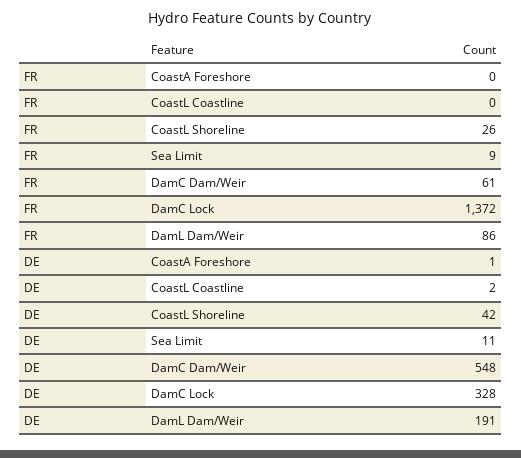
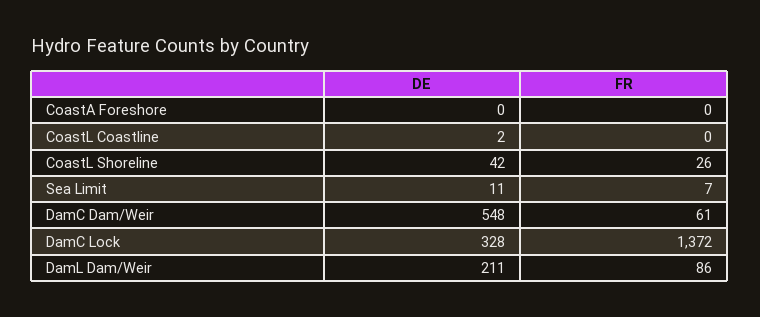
FR, Sea Limit: 9 -> 7
DE, CoastA Foreshore: 1 -> 0
DE, DamL Dam/Weir: 191 -> 211

